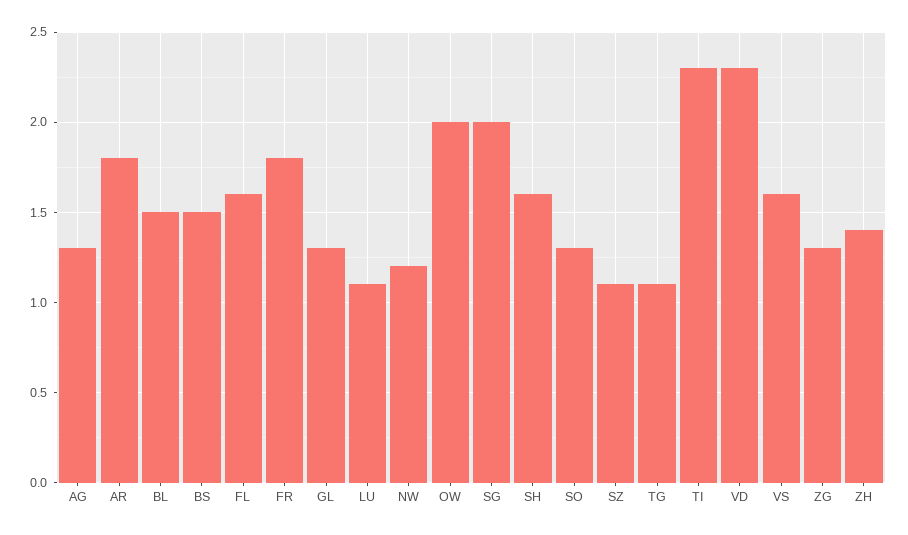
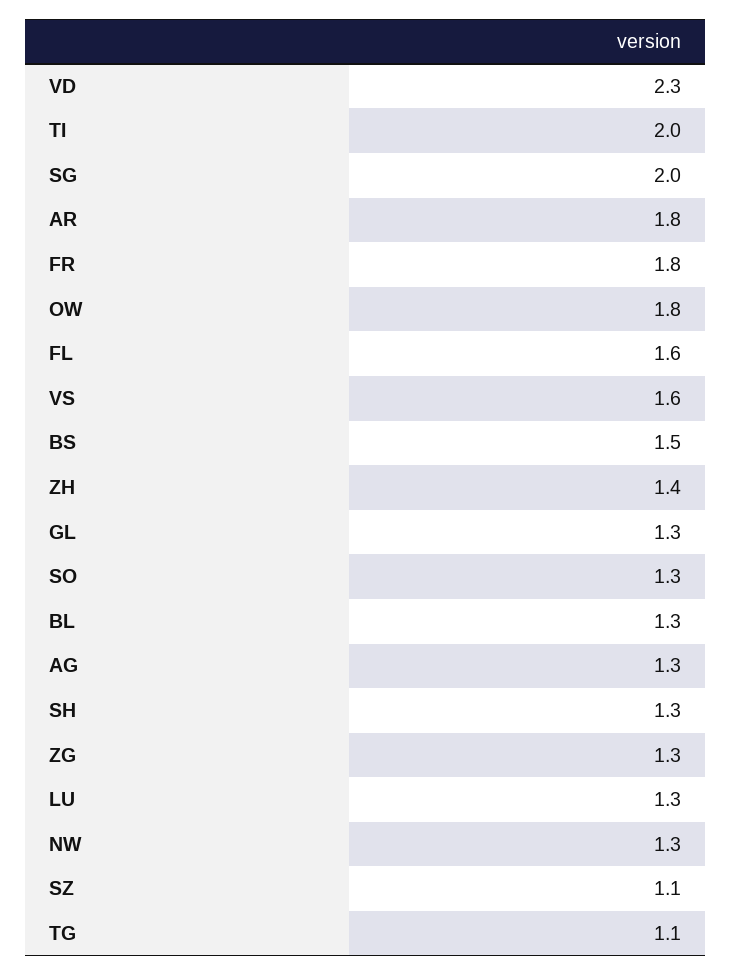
BL: 1.5 -> 1.3
LU: 1.1 -> 1.3
NW: 1.2 -> 1.3
OW: 2 -> 1.8
SH: 1.6 -> 1.3
TI: 2.3 -> 2

